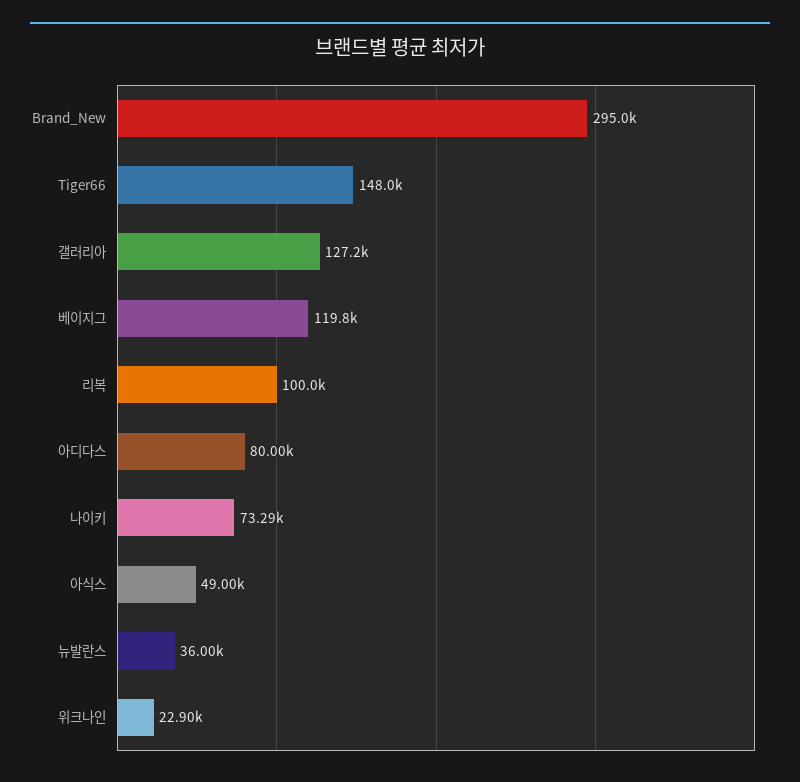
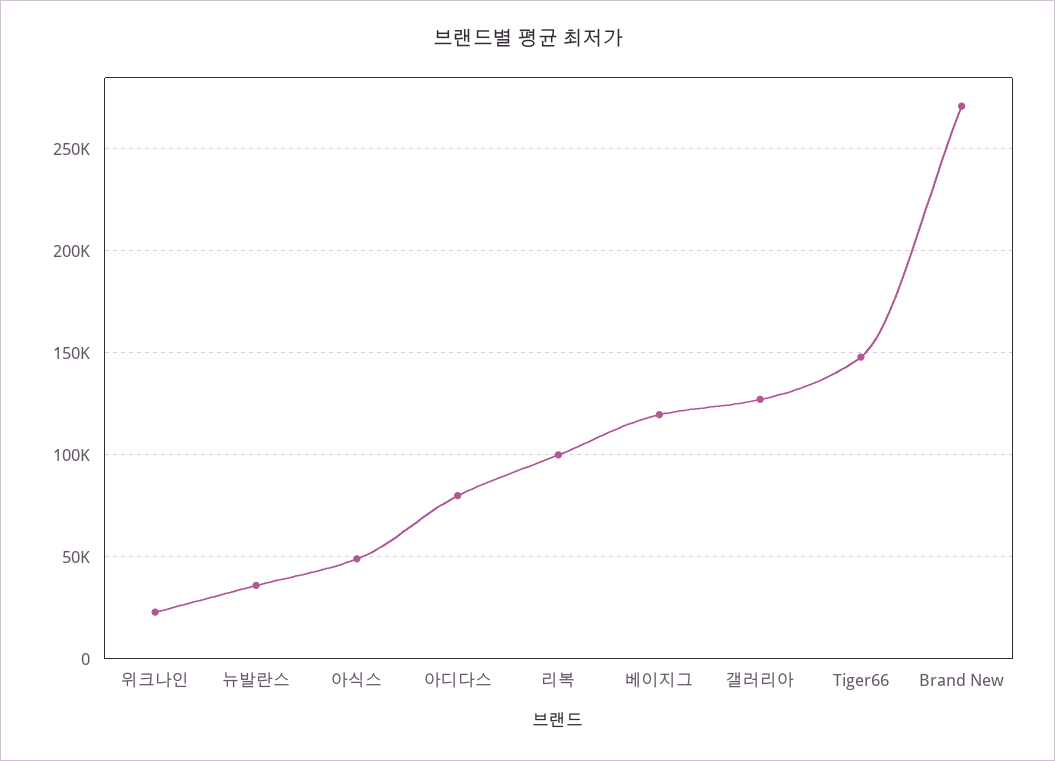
Brand_New: 295000 -> 270000
나이키: 73290 -> none

